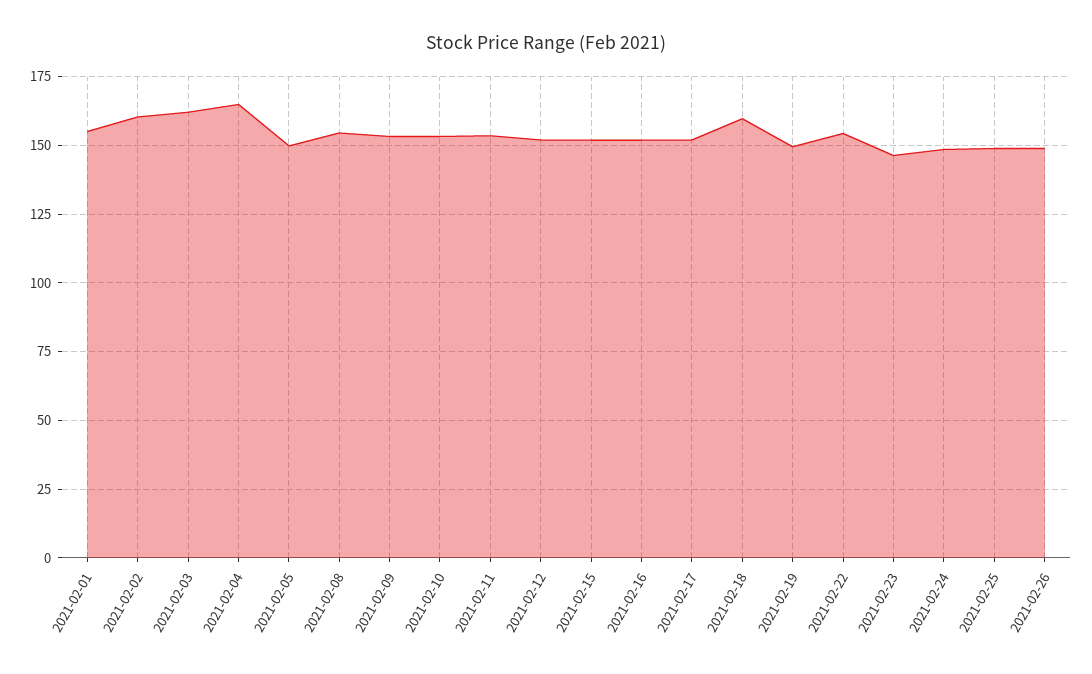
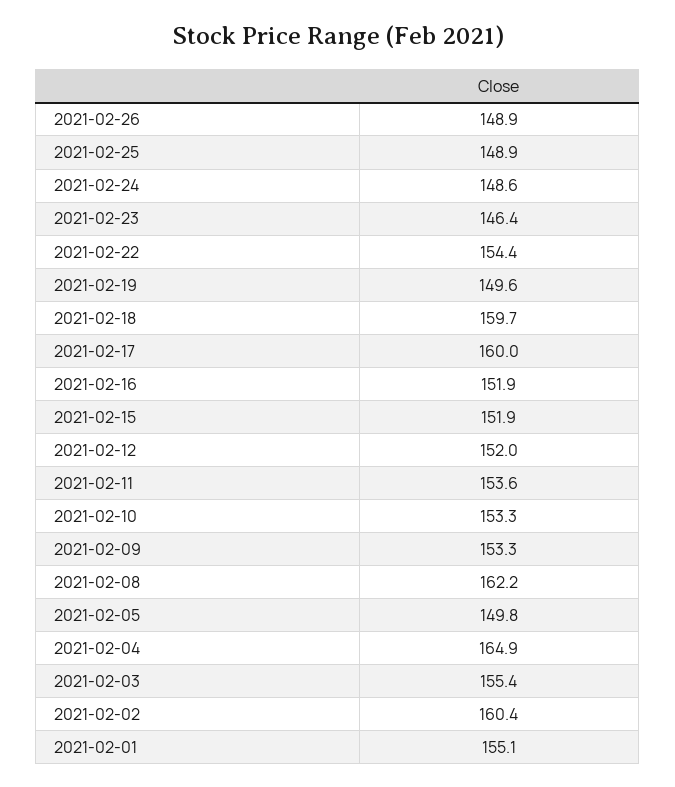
2021-02-03: 162.5 -> 155.4
2021-02-08: 155 -> 162.2
2021-02-17: 152.5 -> 160

